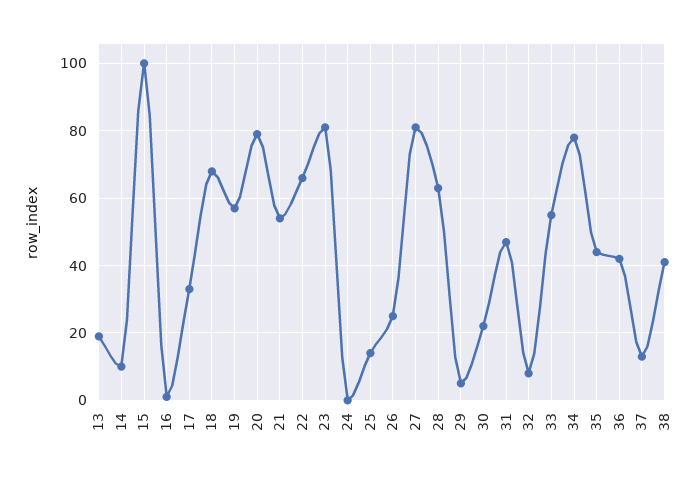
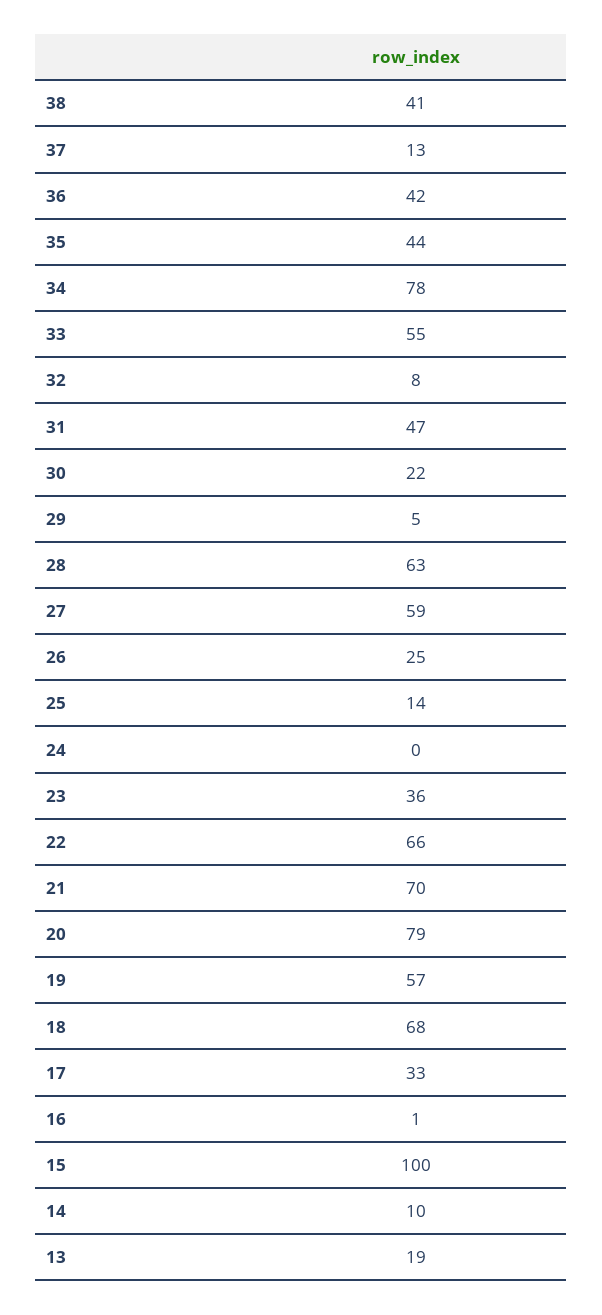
21: 55 -> 70
23: 80 -> 36
27: 80 -> 59

